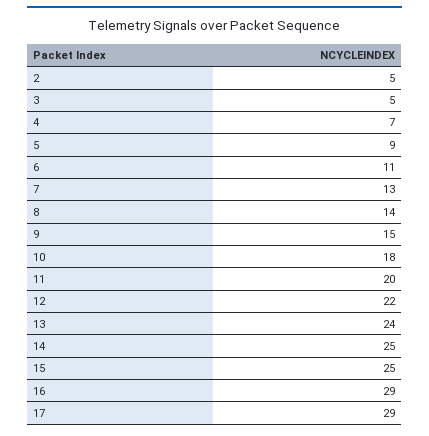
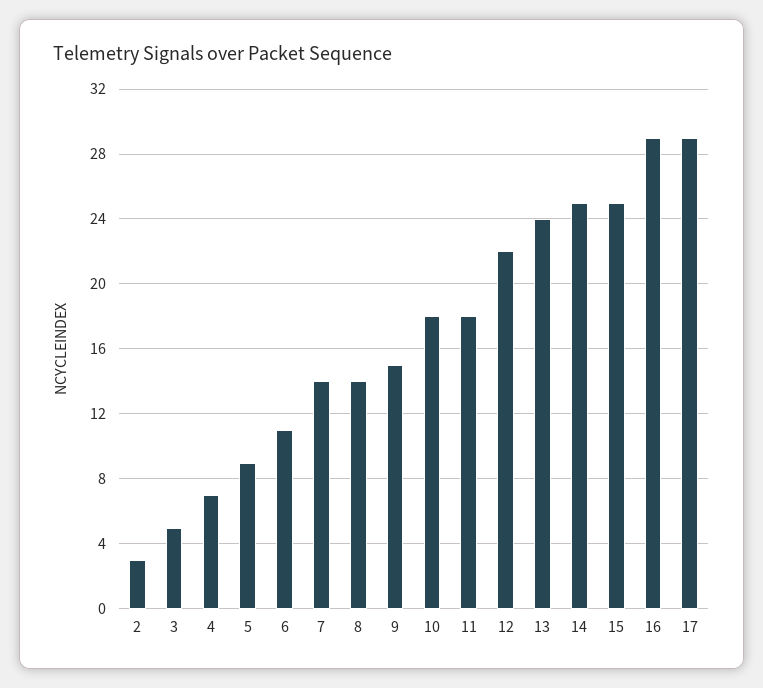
2: 5 -> 3
7: 13 -> 14
11: 20 -> 18

